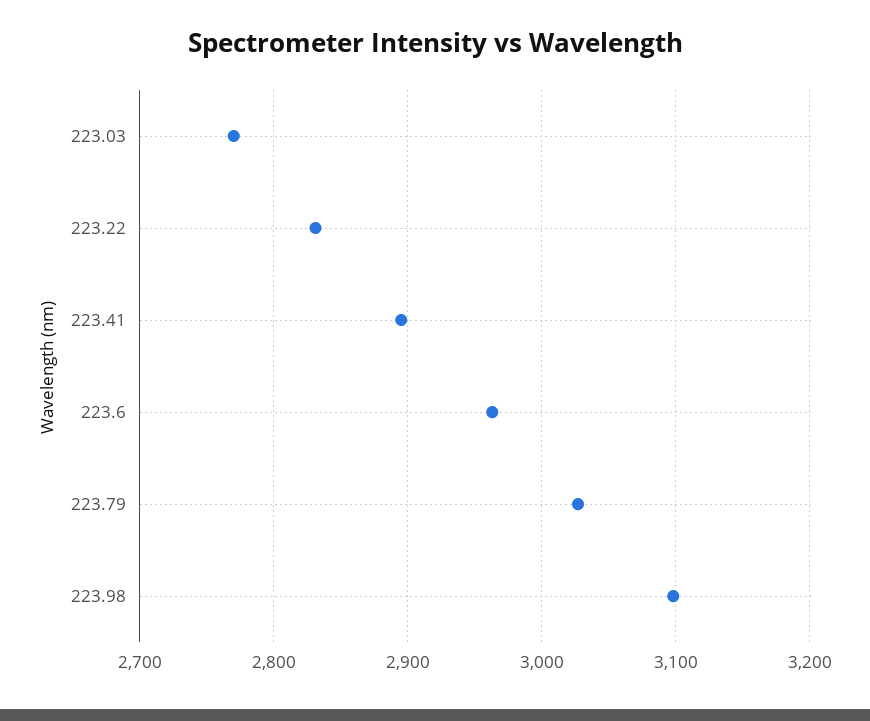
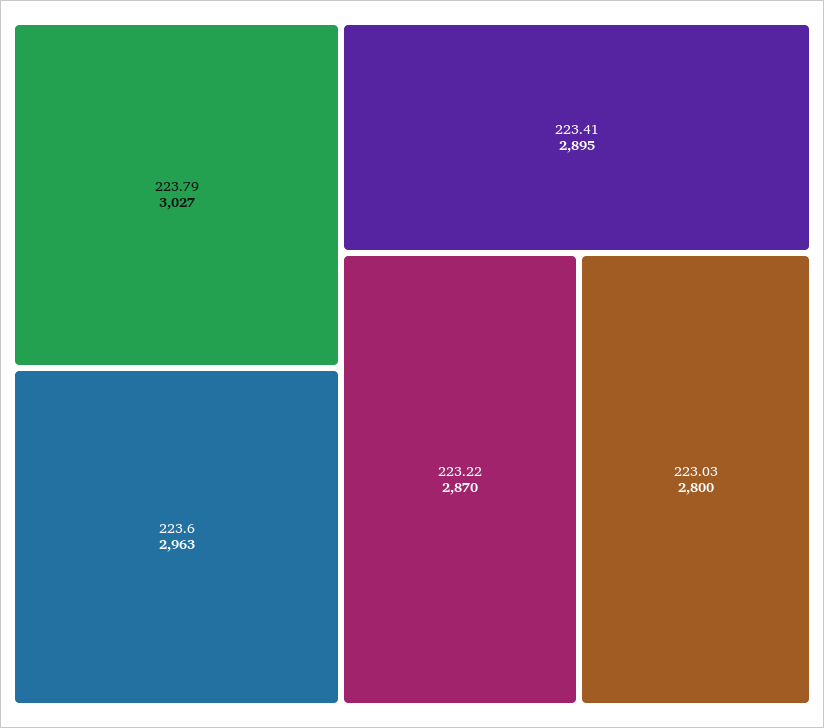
223.03: 2770 -> 2800
223.22: 2830 -> 2870
223.98: 3100 -> none

